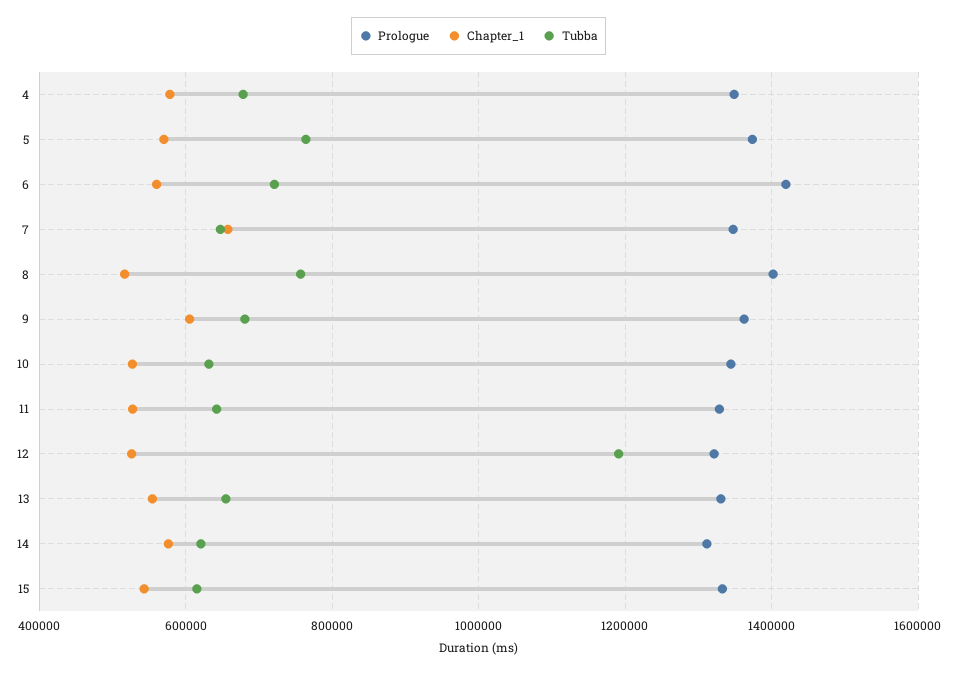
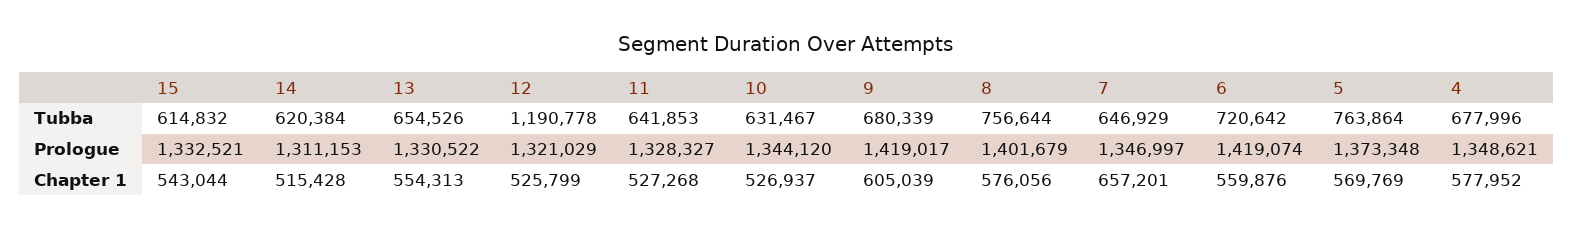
Chapter_1, 8: 520000 -> 576056
Prologue, 9: 1360000 -> 1419017
Chapter_1, 14: 580000 -> 515428

